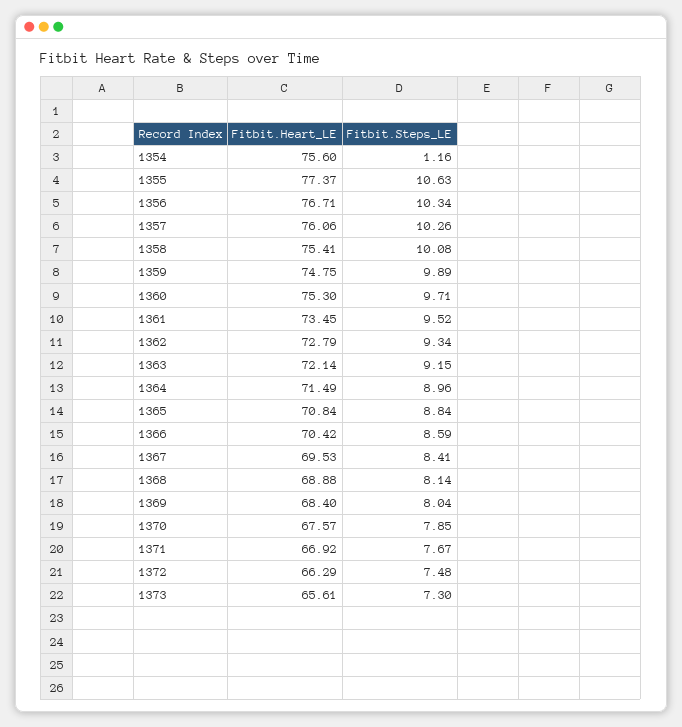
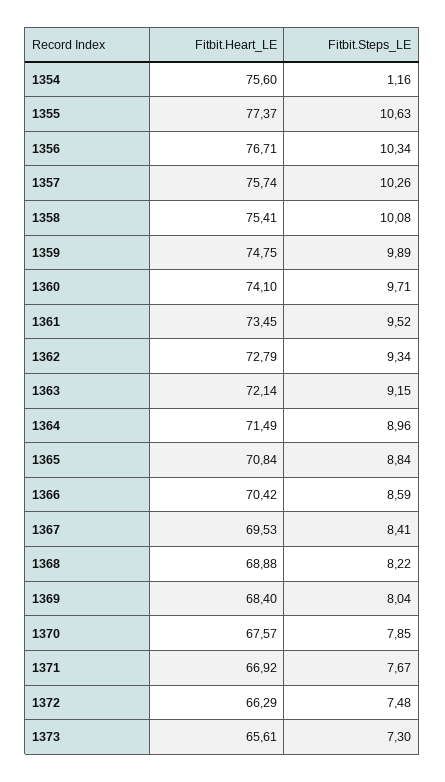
Fitbit.Heart_LE, 1357: 76.06 -> 75.74
Fitbit.Heart_LE, 1360: 75.3 -> 74.1
Fitbit.Steps_LE, 1368: 8.14 -> 8.22

